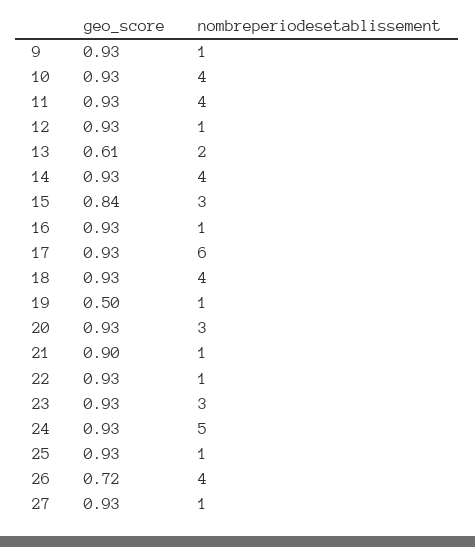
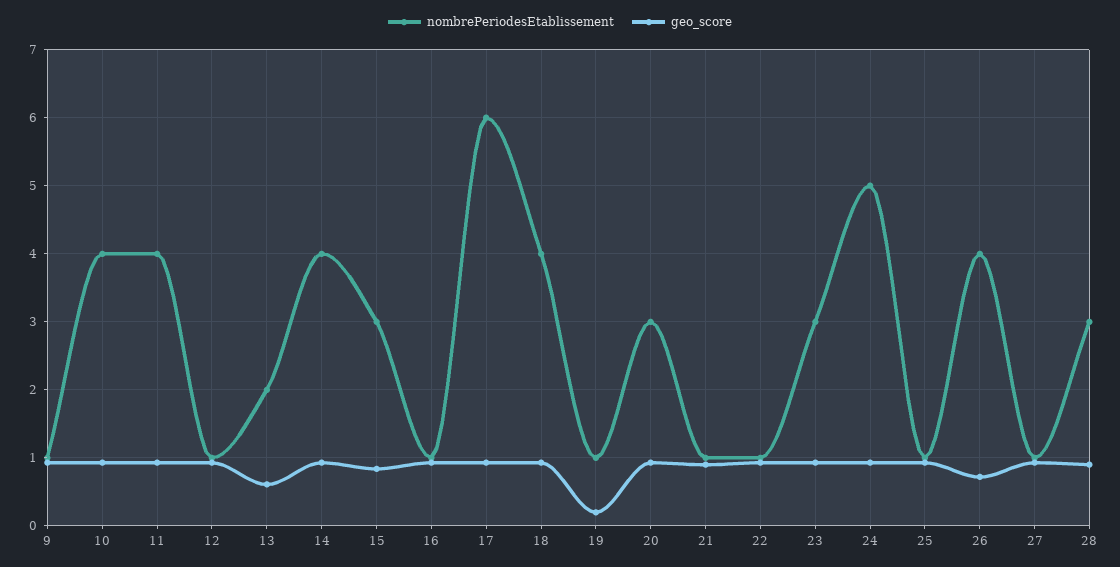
geo_score, 19: 0.5 -> 0.2
nombreperiodesetablissement, 28: none -> 3
geo_score, 28: none -> 0.9

